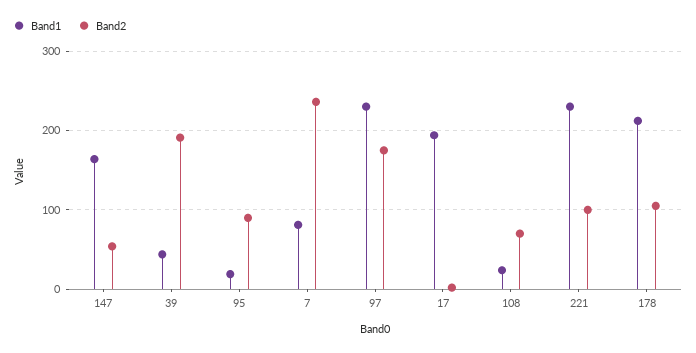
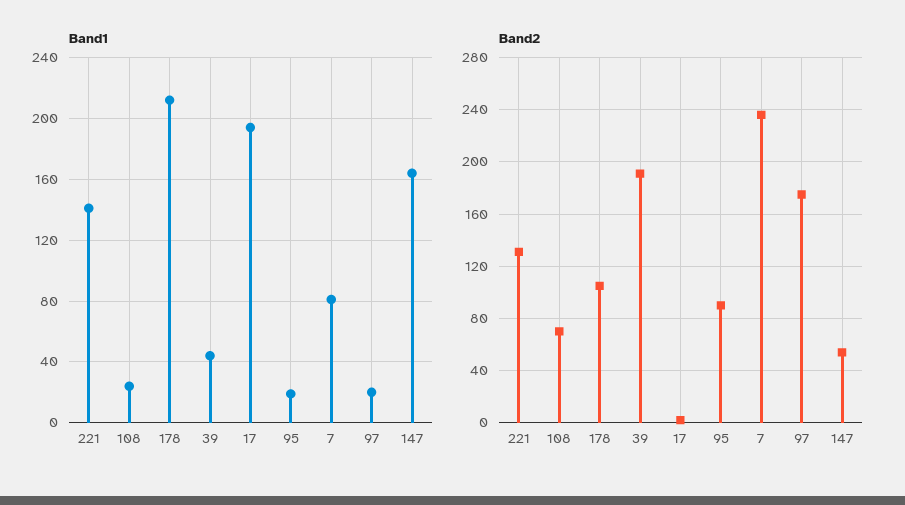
Band1, 97: 230 -> 20
Band1, 221: 230 -> 140
Band2, 221: 100 -> 130

